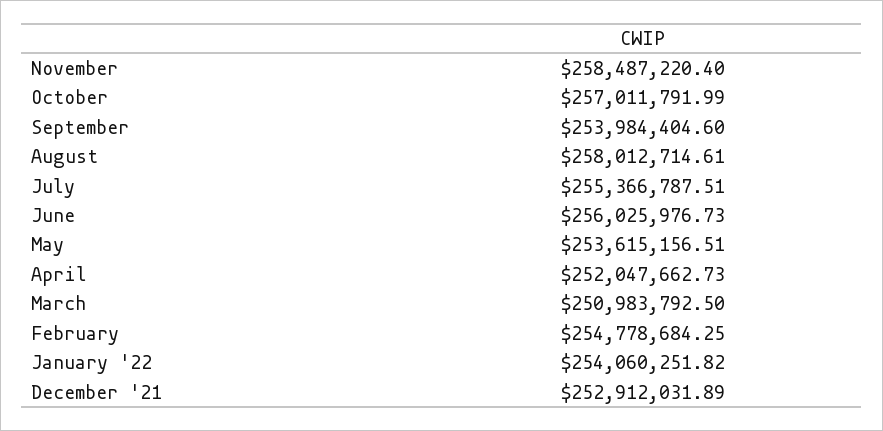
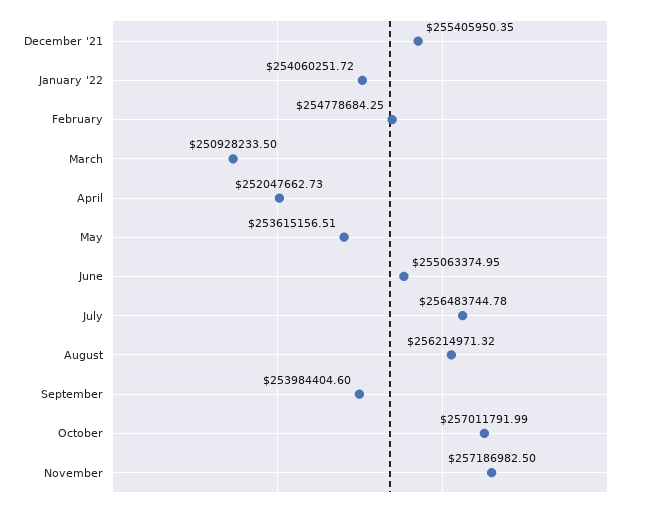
November: 258487220.4 -> 257186982.5
August: 258012714.61 -> 256214971.32
July: 255366787.51 -> 256483744.78
June: 256025976.73 -> 255063374.95
March: 250983792.5 -> 250928233.5
January '22: 254060251.82 -> 254060251.72
December '21: 252912031.89 -> 255405950.35

